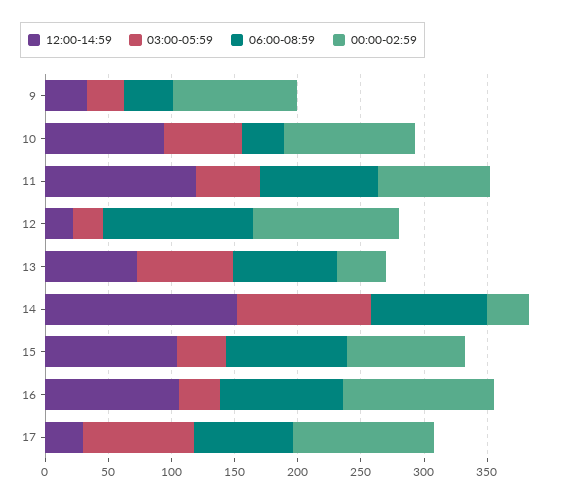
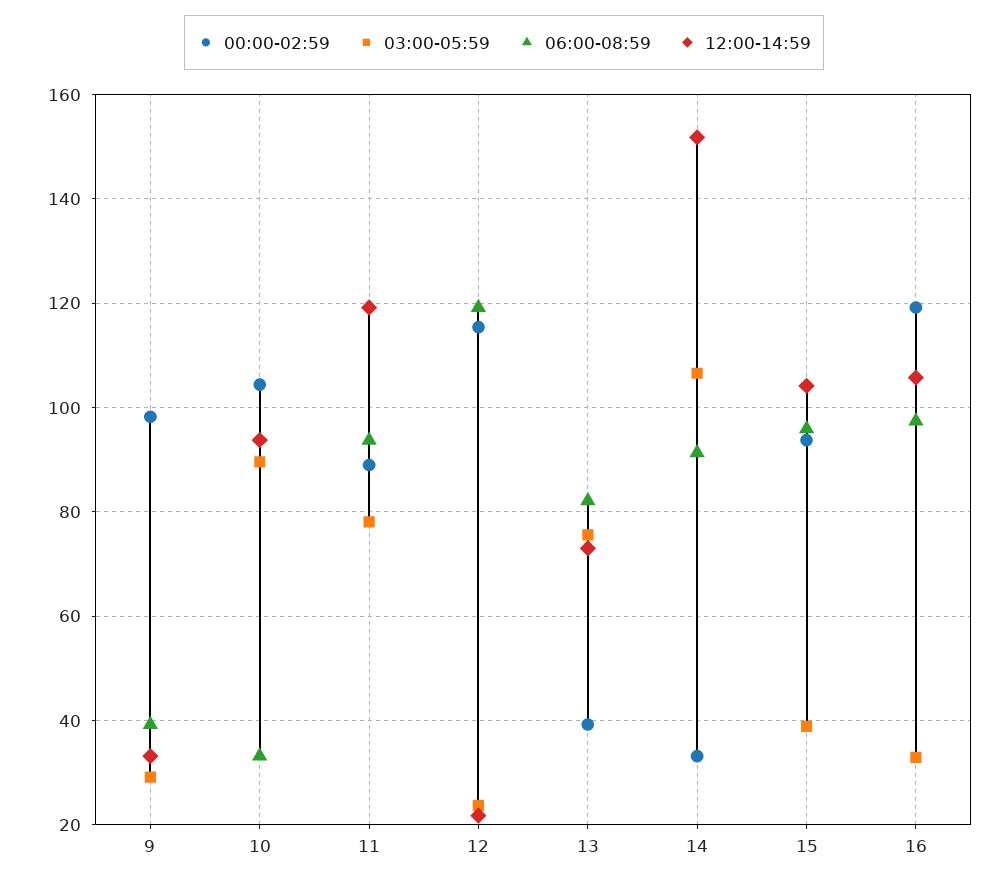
03:00-05:59, 10: 60 -> 90
03:00-05:59, 11: 50 -> 78
12:00-14:59, 17: 30 -> none
03:00-05:59, 17: 90 -> none
06:00-08:59, 17: 80 -> none
00:00-02:59, 17: 110 -> none

